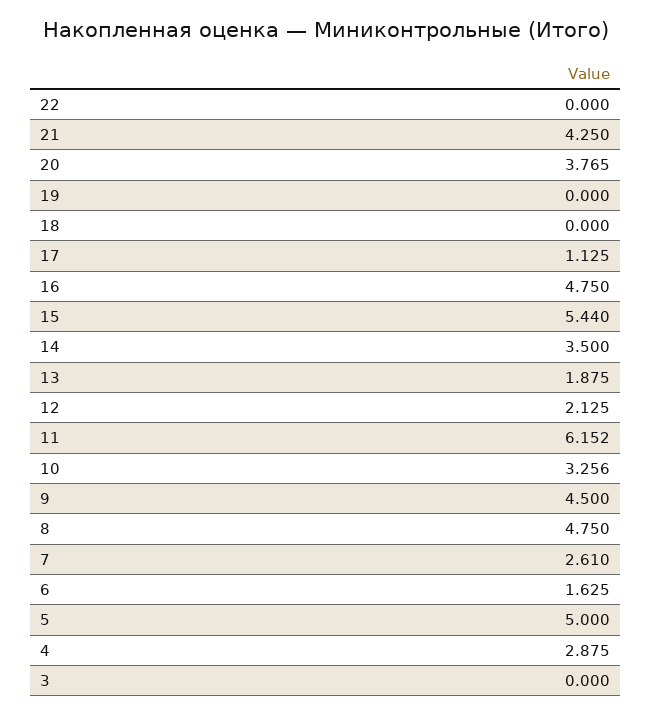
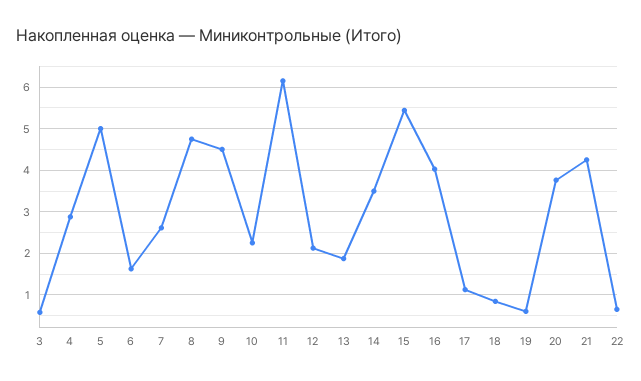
22: 0 -> 0.6
19: 0 -> 0.6
18: 0 -> 0.8
16: 4.75 -> 4
10: 3.256 -> 2.2
3: 0 -> 0.6

